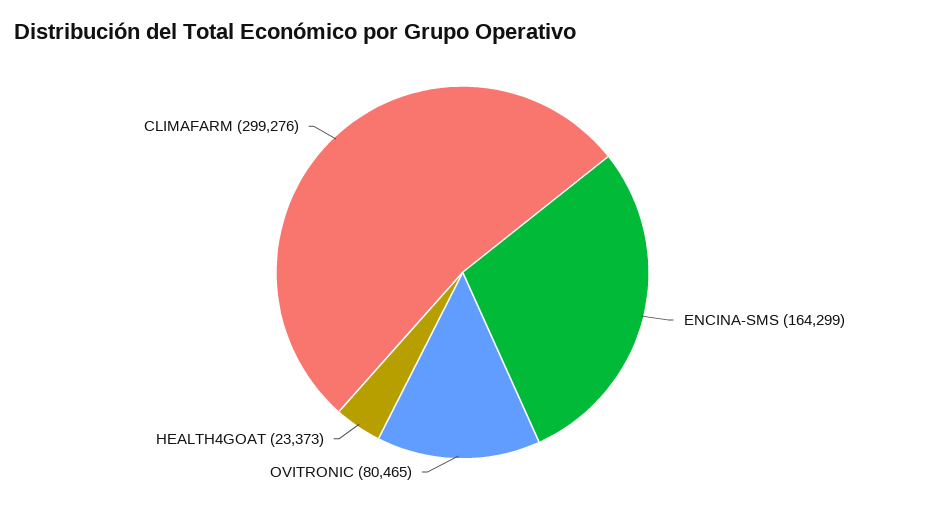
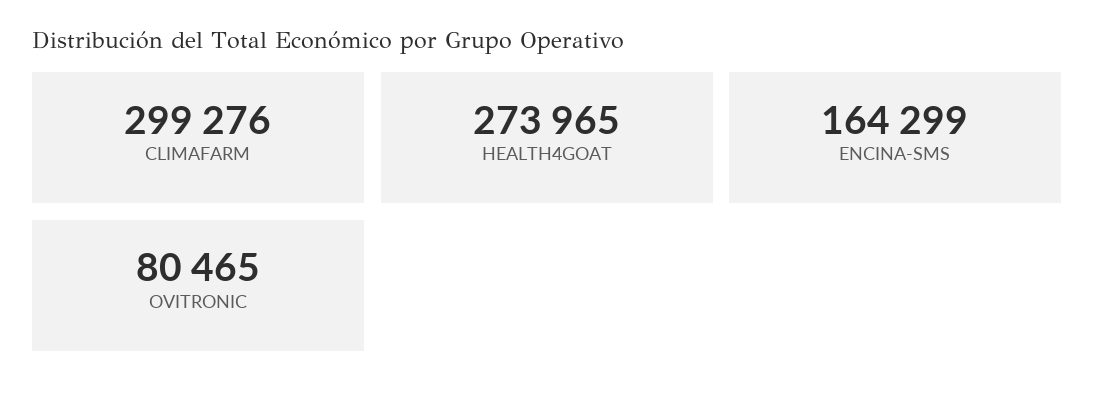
HEALTH4GOAT: 23373 -> 273965

